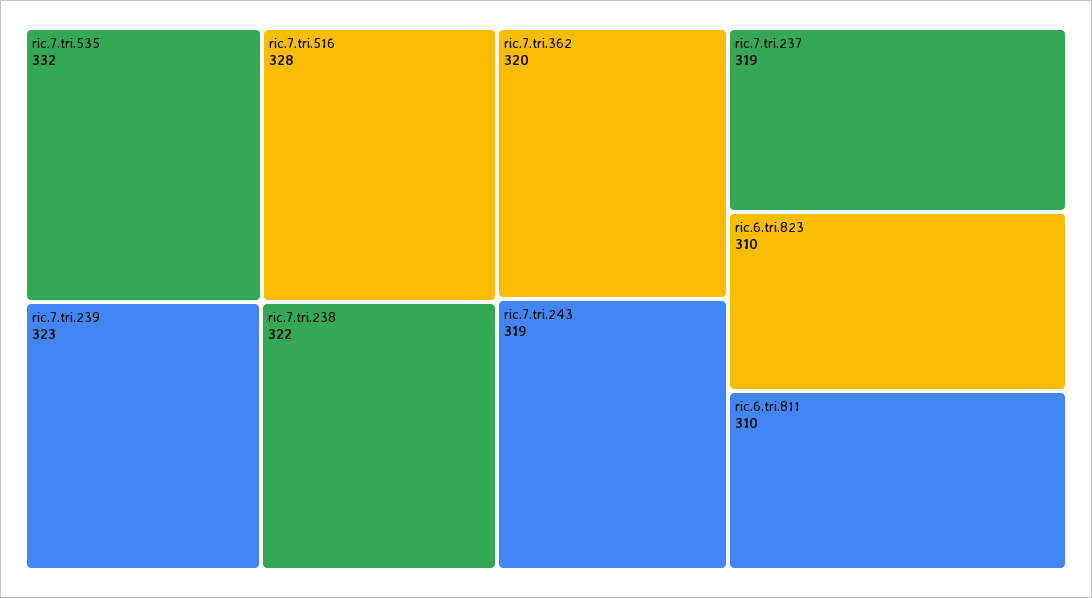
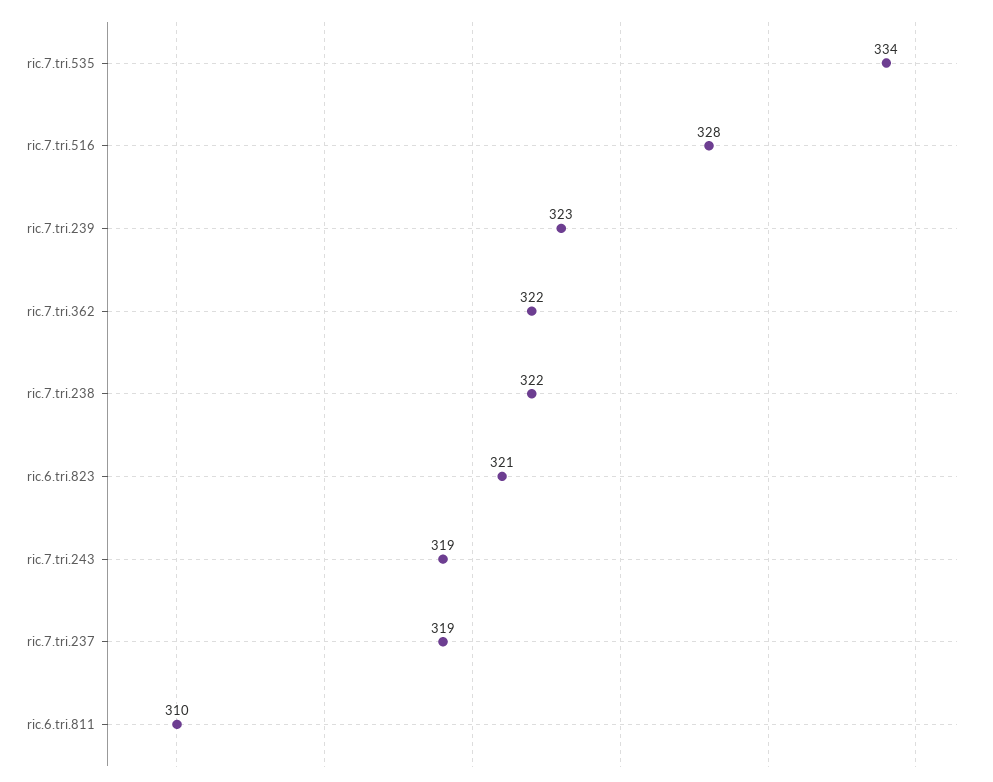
ric.7.tri.535: 332 -> 334
ric.7.tri.362: 320 -> 322
ric.6.tri.823: 310 -> 321

